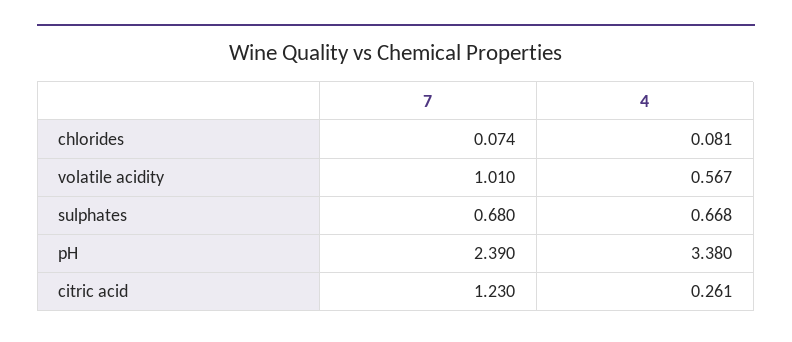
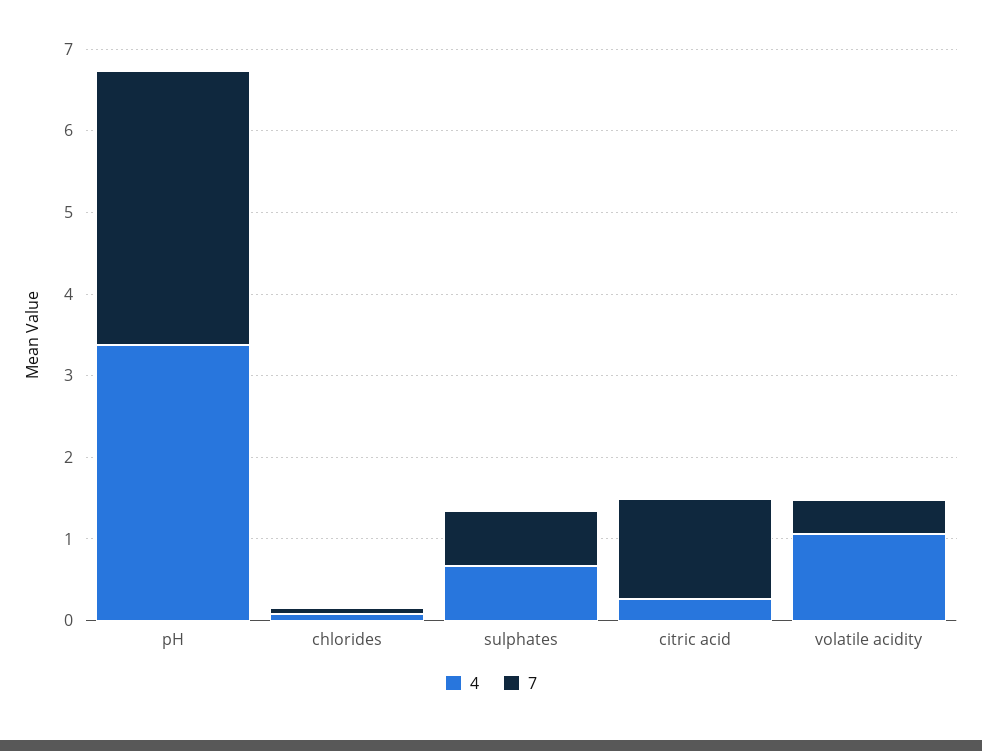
7, volatile acidity: 1.01 -> 0.4
4, volatile acidity: 0.567 -> 1
7, pH: 2.39 -> 3.4

